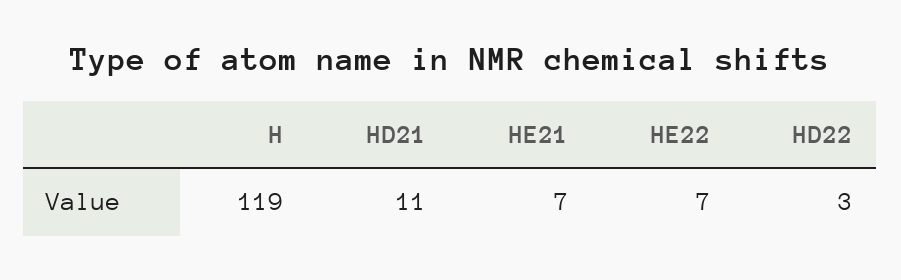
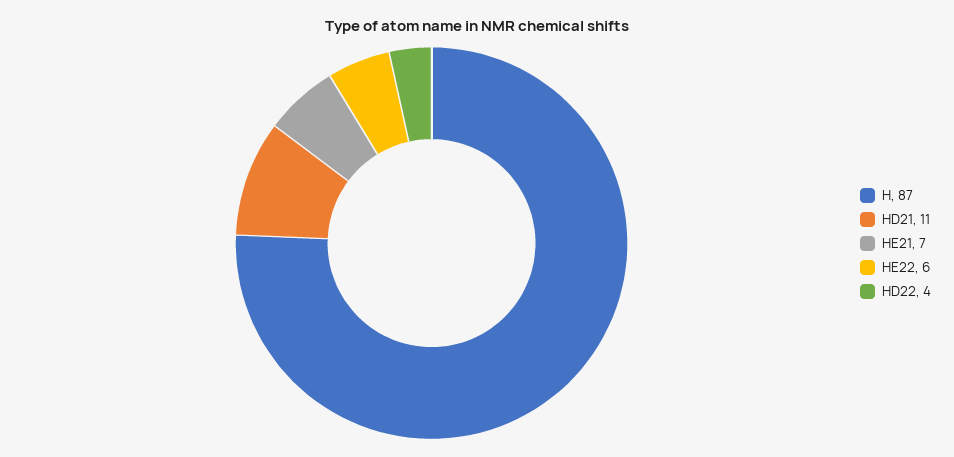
H: 119 -> 87
HE22: 7 -> 6
HD22: 3 -> 4

